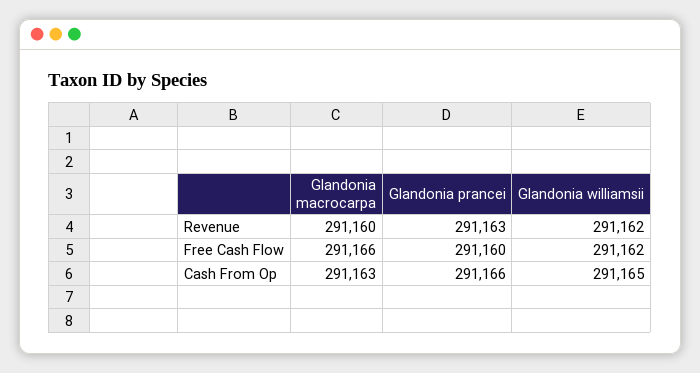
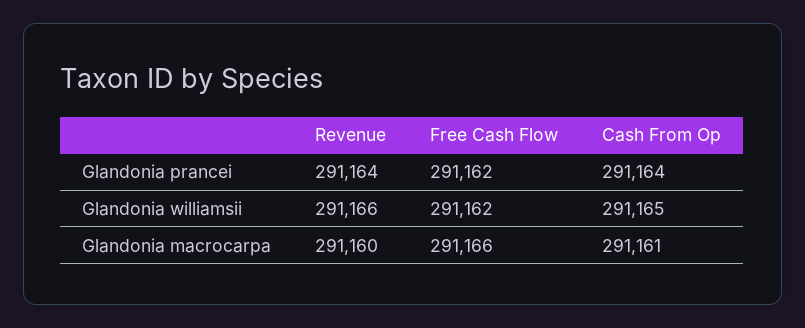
Glandonia prancei, Revenue: 291163 -> 291164
Glandonia williamsii, Revenue: 291162 -> 291166
Glandonia prancei, Free Cash Flow: 291160 -> 291162
Glandonia macrocarpa, Cash From Op: 291163 -> 291161
Glandonia prancei, Cash From Op: 291166 -> 291164

